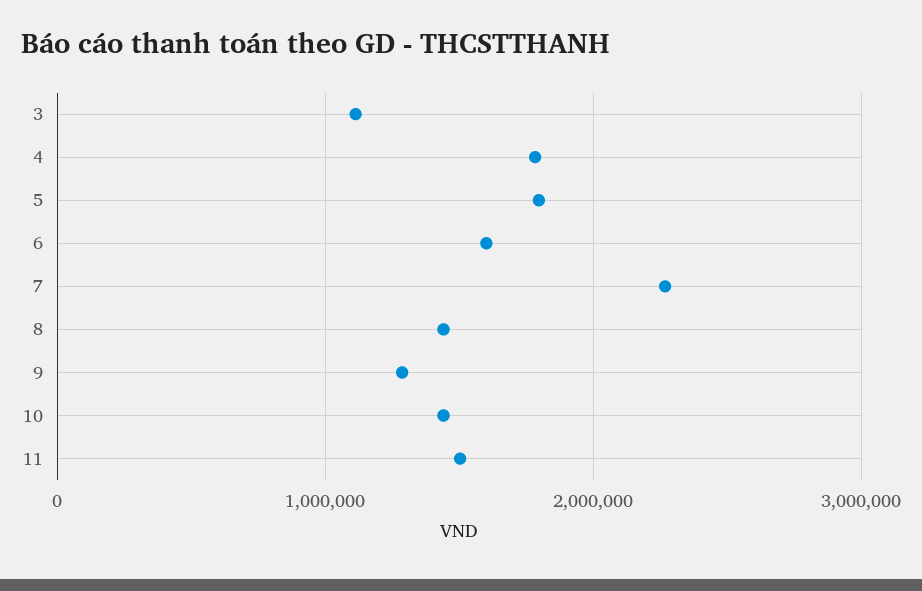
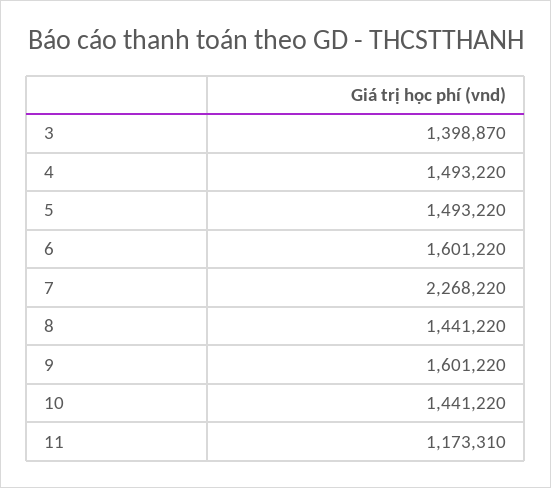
3: 1100000 -> 1398870
4: 1800000 -> 1493220
5: 1800000 -> 1493220
9: 1300000 -> 1601220
11: 1500000 -> 1173310

